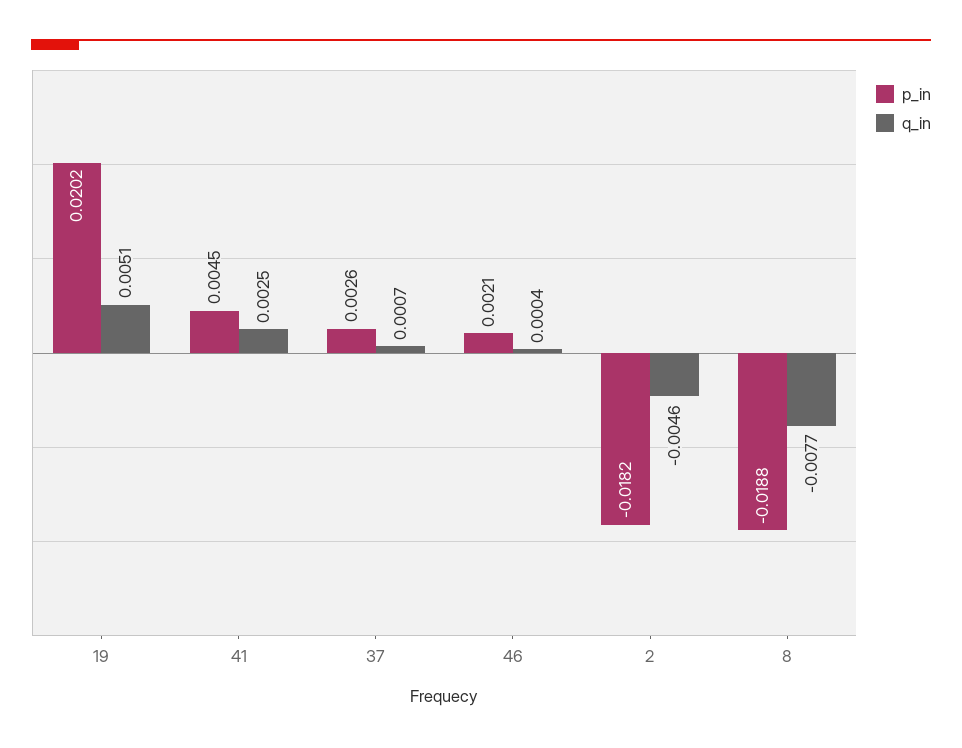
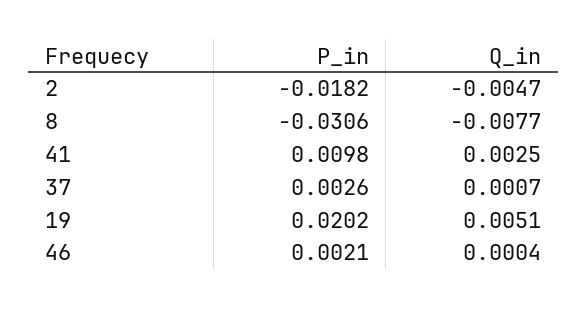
p_in, 41: 0.0045 -> 0.0098
q_in, 2: -0.0046 -> -0.0047
p_in, 8: -0.0188 -> -0.0306

